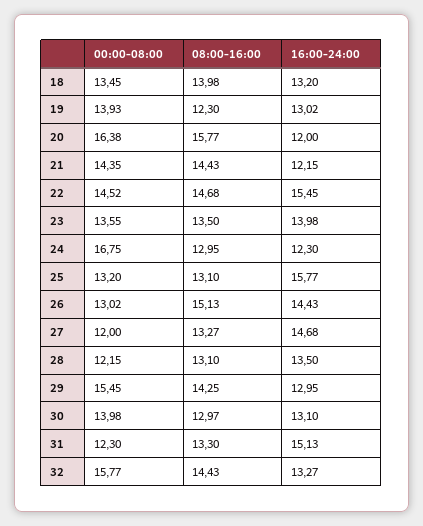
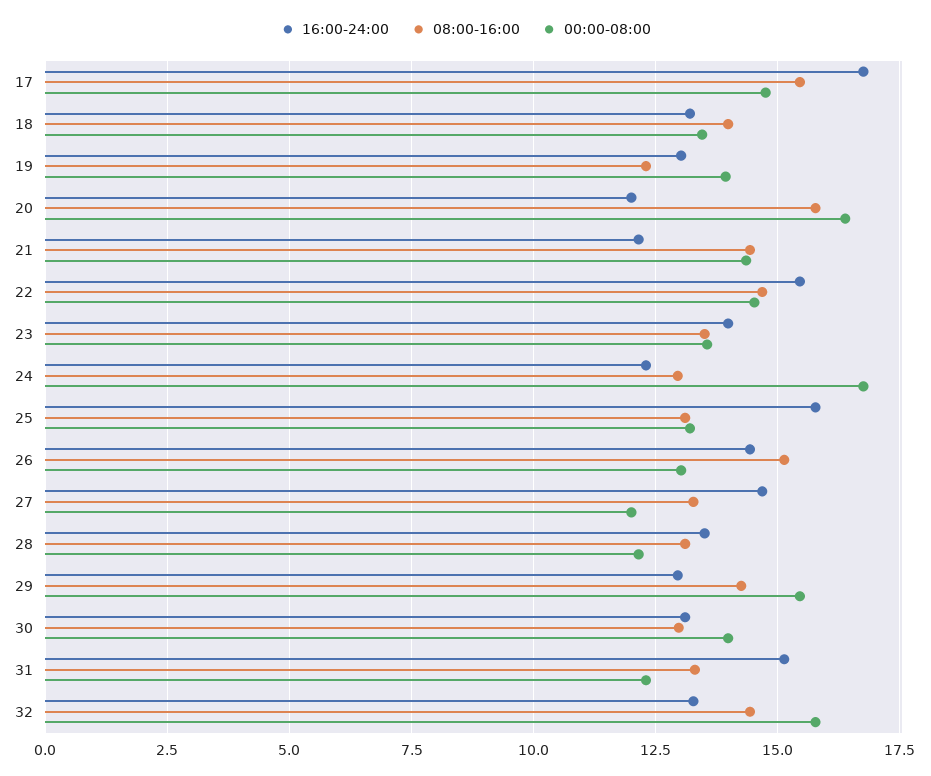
16:00-24:00, 17: none -> 16.75
08:00-16:00, 17: none -> 15.5
00:00-08:00, 17: none -> 14.75

